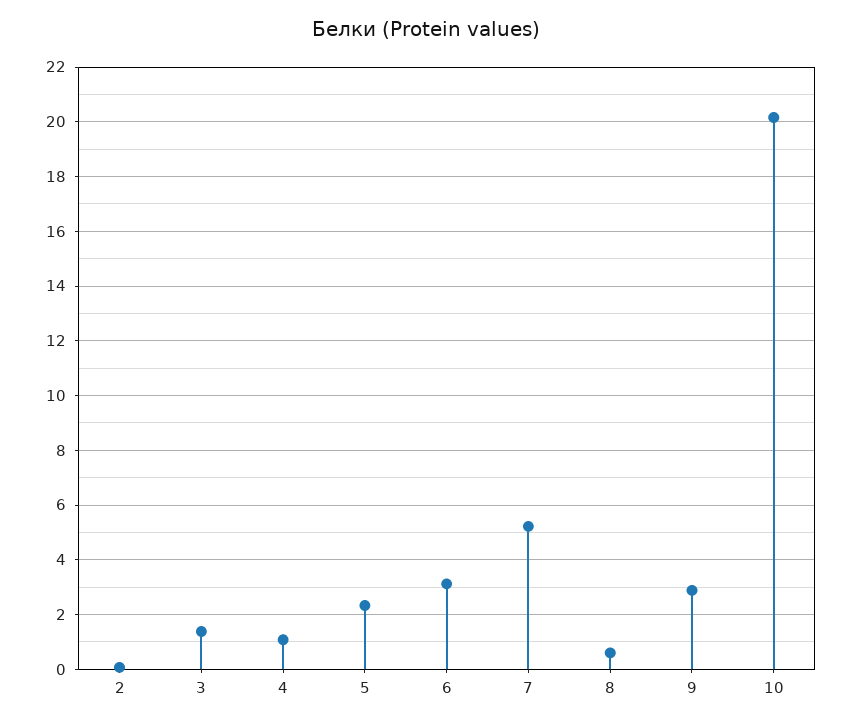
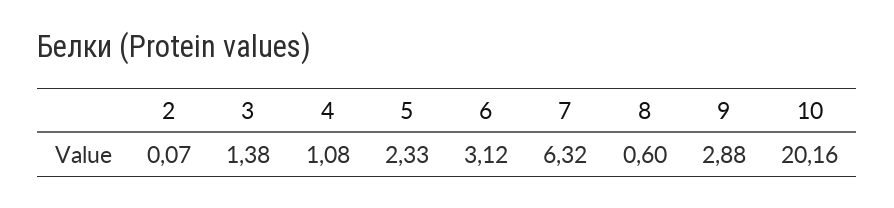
7: 5.25 -> 6.32

